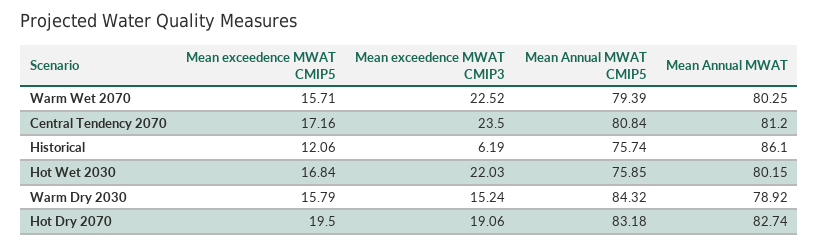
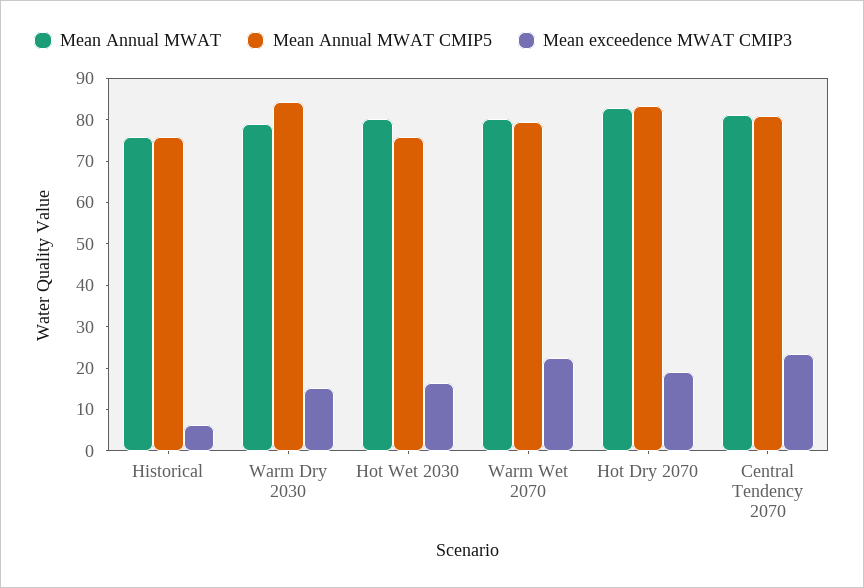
Mean exceedence MWAT CMIP5, Warm Wet 2070: 15.71 -> none
Mean exceedence MWAT CMIP5, Central Tendency 2070: 17.16 -> none
Mean exceedence MWAT CMIP5, Historical: 12.06 -> none
Mean Annual MWAT, Historical: 86.1 -> 76
Mean exceedence MWAT CMIP5, Hot Wet 2030: 16.84 -> none
Mean exceedence MWAT CMIP3, Hot Wet 2030: 22.03 -> 16
Mean exceedence MWAT CMIP5, Warm Dry 2030: 15.79 -> none
Mean exceedence MWAT CMIP5, Hot Dry 2070: 19.5 -> none

